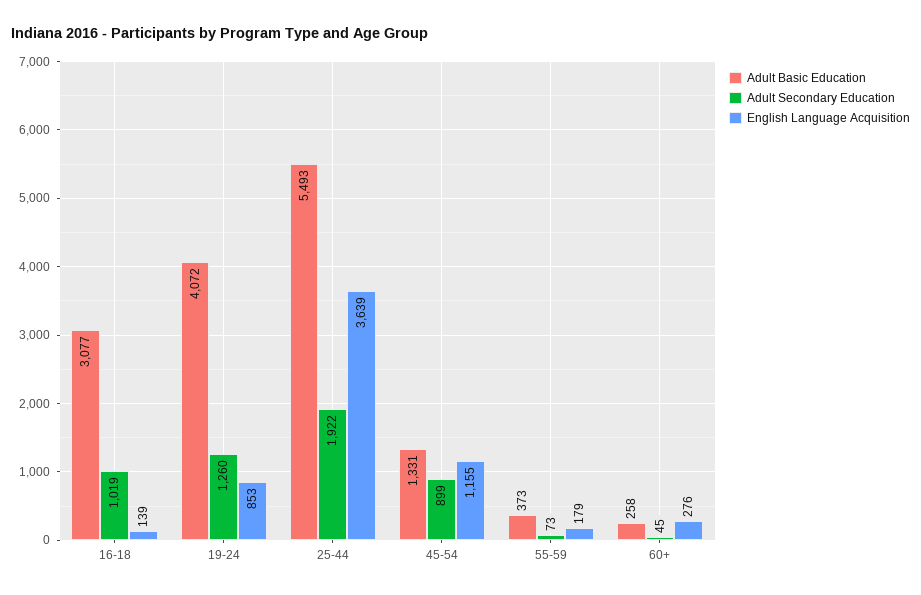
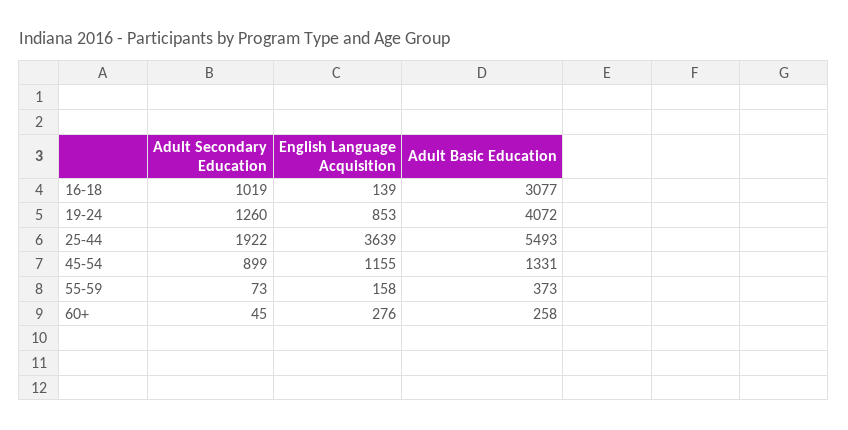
English Language Acquisition, 55-59: 179 -> 158

